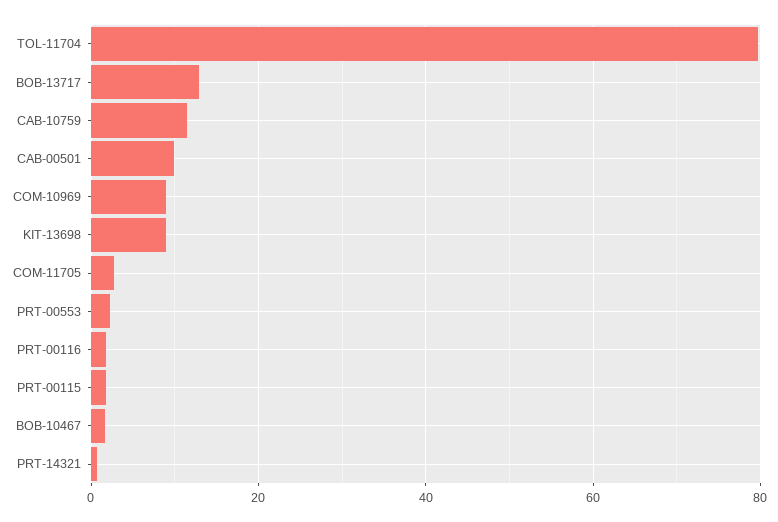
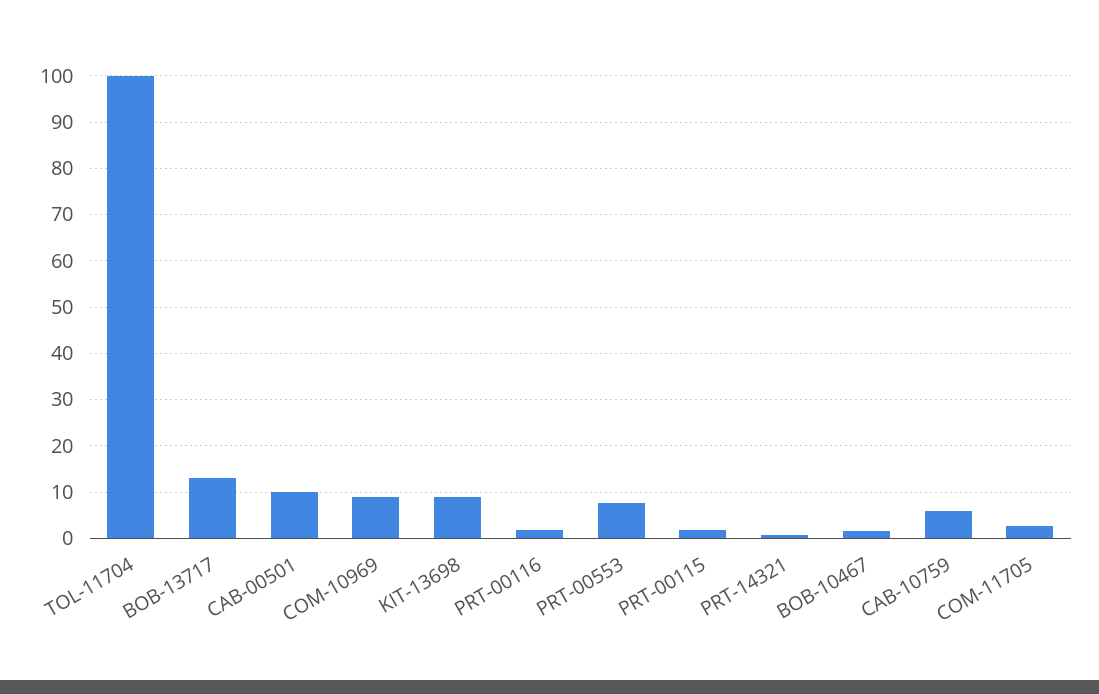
TOL-11704: 80 -> 100
CAB-10759: 12 -> 6
PRT-00553: 2 -> 8

